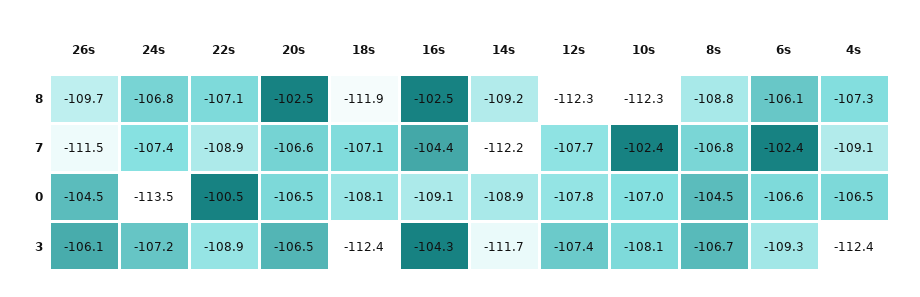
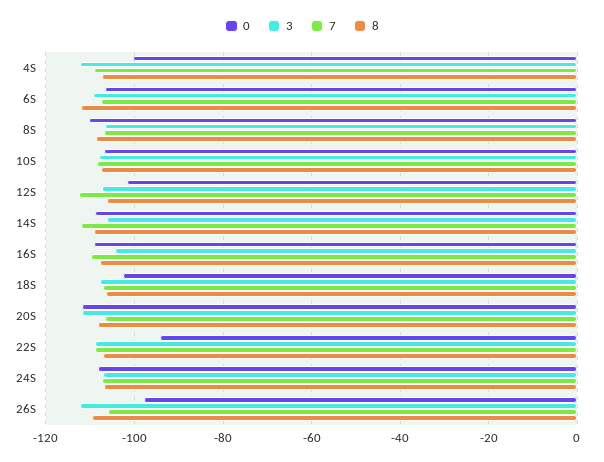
8, 20s: -102.5 -> -108
8, 18s: -111.9 -> -106
8, 16s: -102.5 -> -108
8, 12s: -112.3 -> -106
8, 10s: -112.3 -> -108
8, 6s: -106.1 -> -112
7, 26s: -111.5 -> -106
7, 16s: -104.4 -> -110
7, 12s: -107.7 -> -112
7, 10s: -102.4 -> -108
7, 6s: -102.4 -> -108
0, 26s: -104.5 -> -98
0, 24s: -113.5 -> -108
0, 22s: -100.5 -> -94
0, 20s: -106.5 -> -112
0, 18s: -108.1 -> -102
0, 12s: -107.8 -> -102
0, 8s: -104.5 -> -110
0, 4s: -106.5 -> -100
3, 26s: -106.1 -> -112
3, 20s: -106.5 -> -112
3, 18s: -112.4 -> -108
3, 14s: -111.7 -> -106

